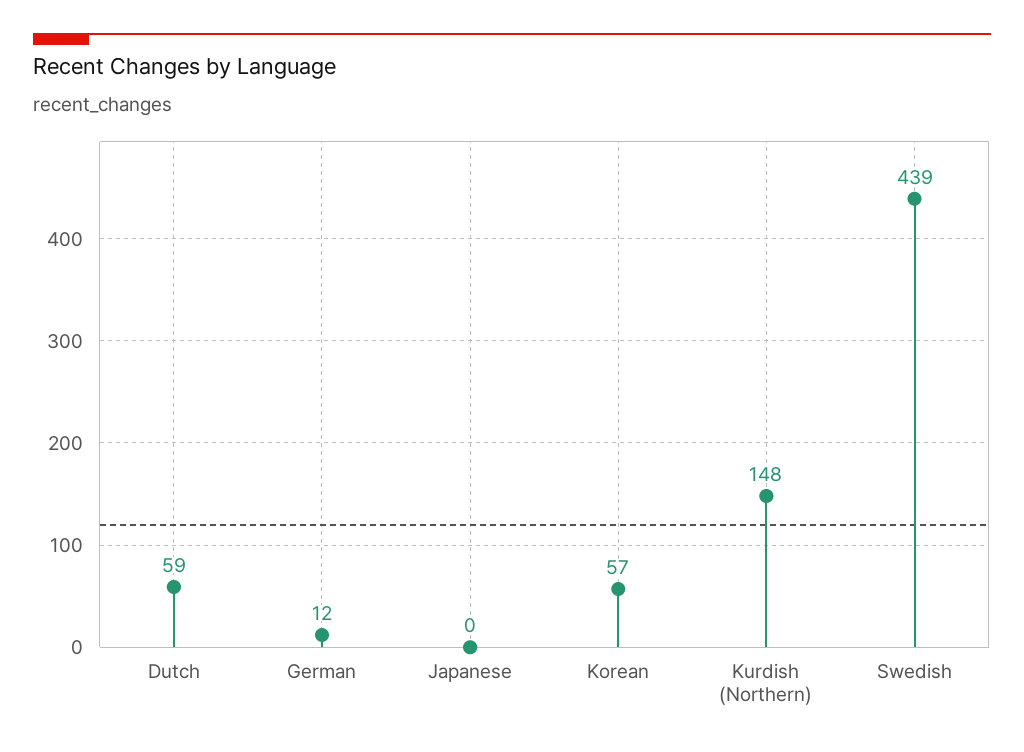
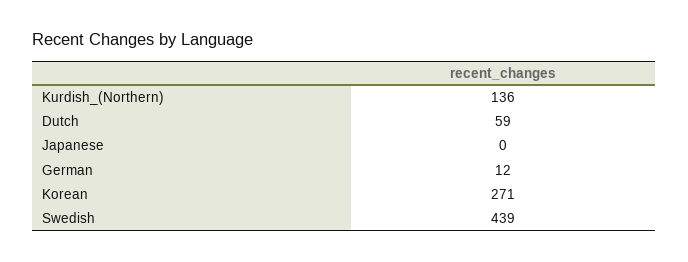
Korean: 57 -> 271
Kurdish (Northern): 148 -> 136

